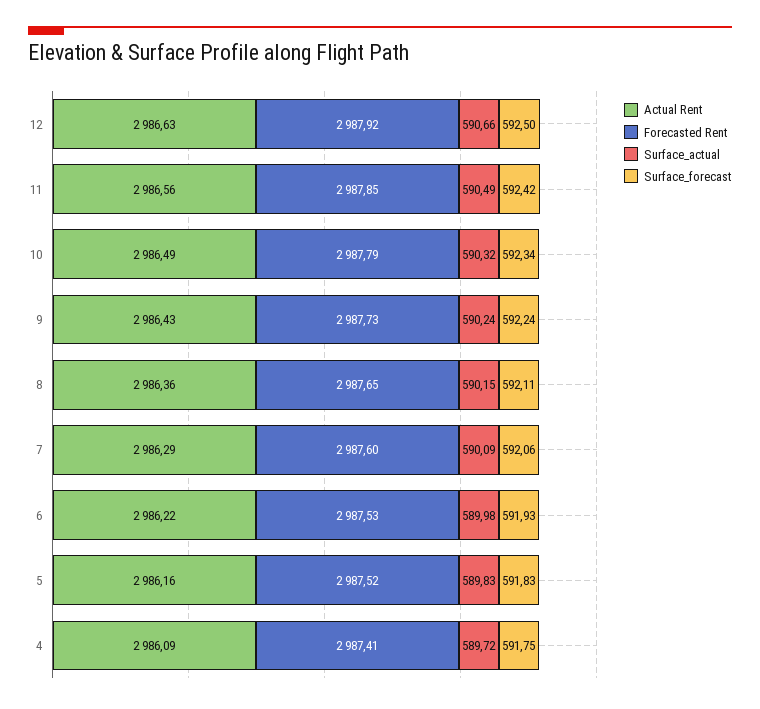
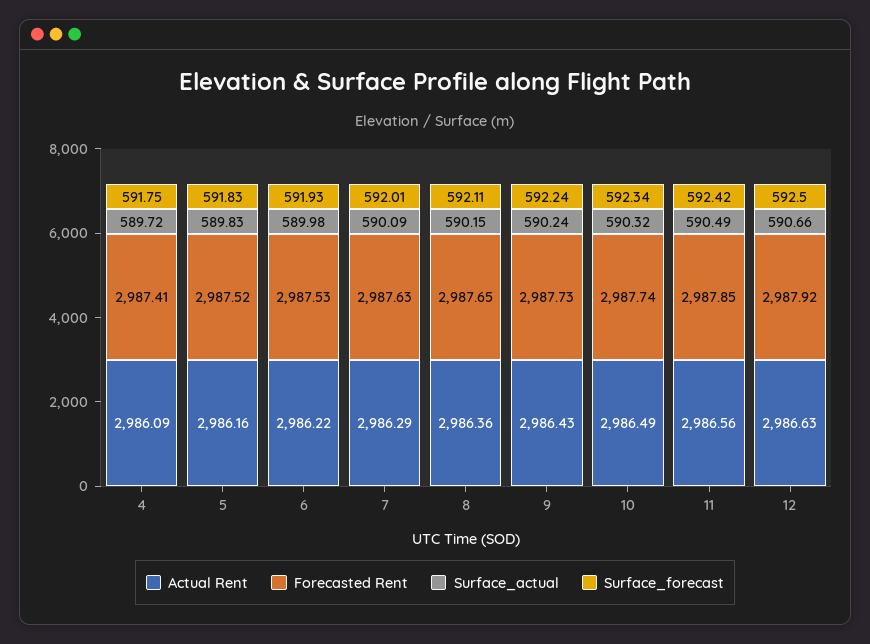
Forecasted Rent, 10: 2987.79 -> 2987.74
Forecasted Rent, 7: 2987.6 -> 2987.63
Surface_forecast, 7: 592.06 -> 592.01

